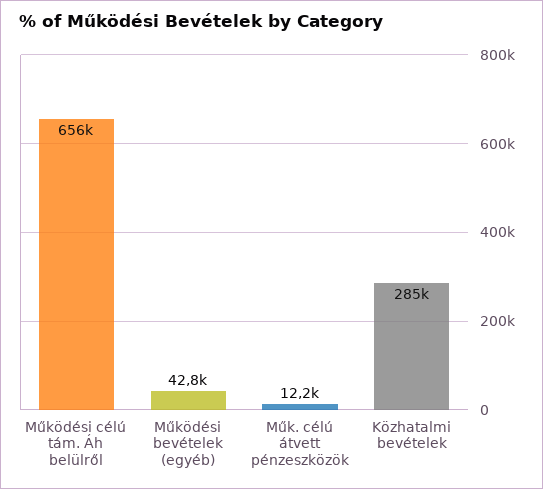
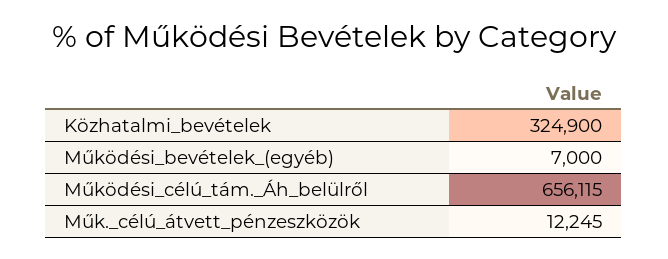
Működési bevételek (egyéb): 42800 -> 7000
Közhatalmi bevételek: 285000 -> 324900

